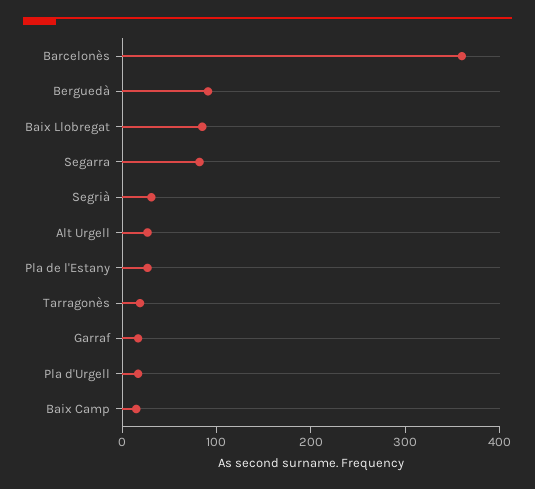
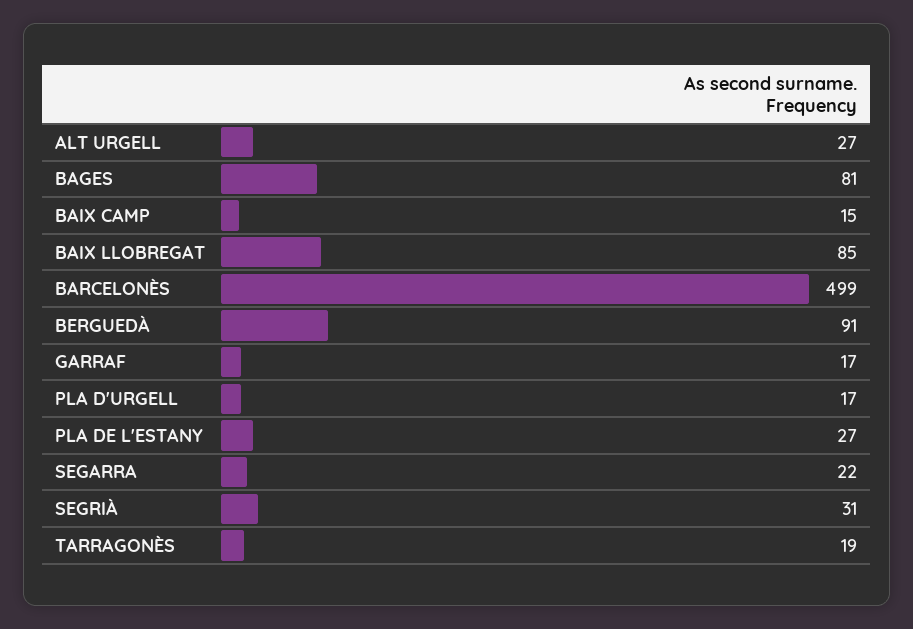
Barcelonès: 360 -> 499
Segarra: 80 -> 22
BAGES: none -> 81

